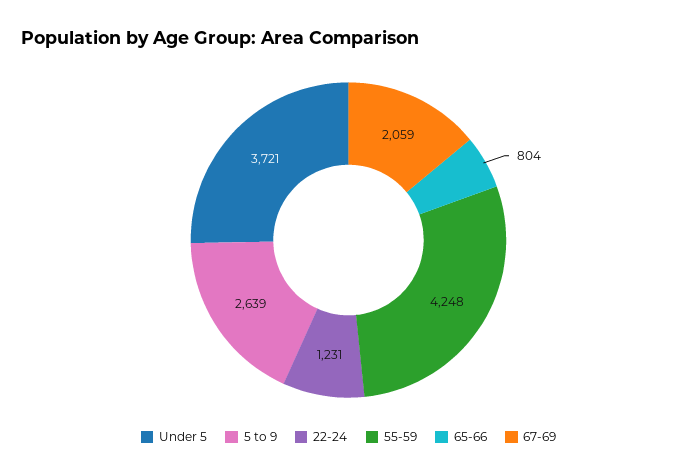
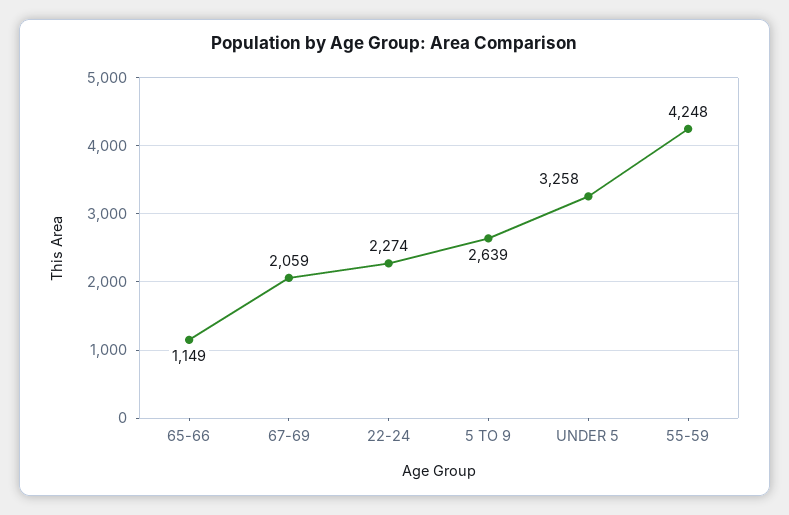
Under 5: 3721 -> 3258
22-24: 1231 -> 2274
65-66: 804 -> 1149

